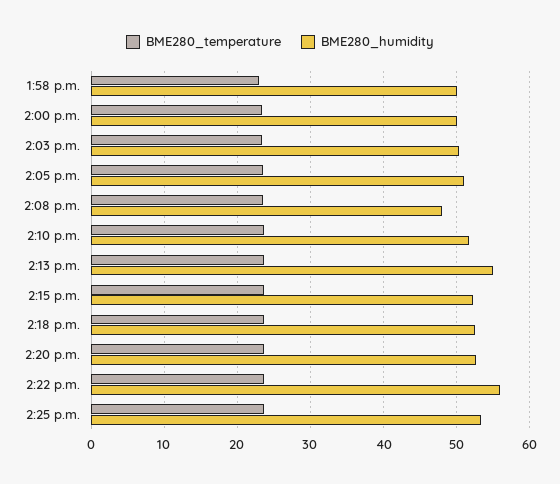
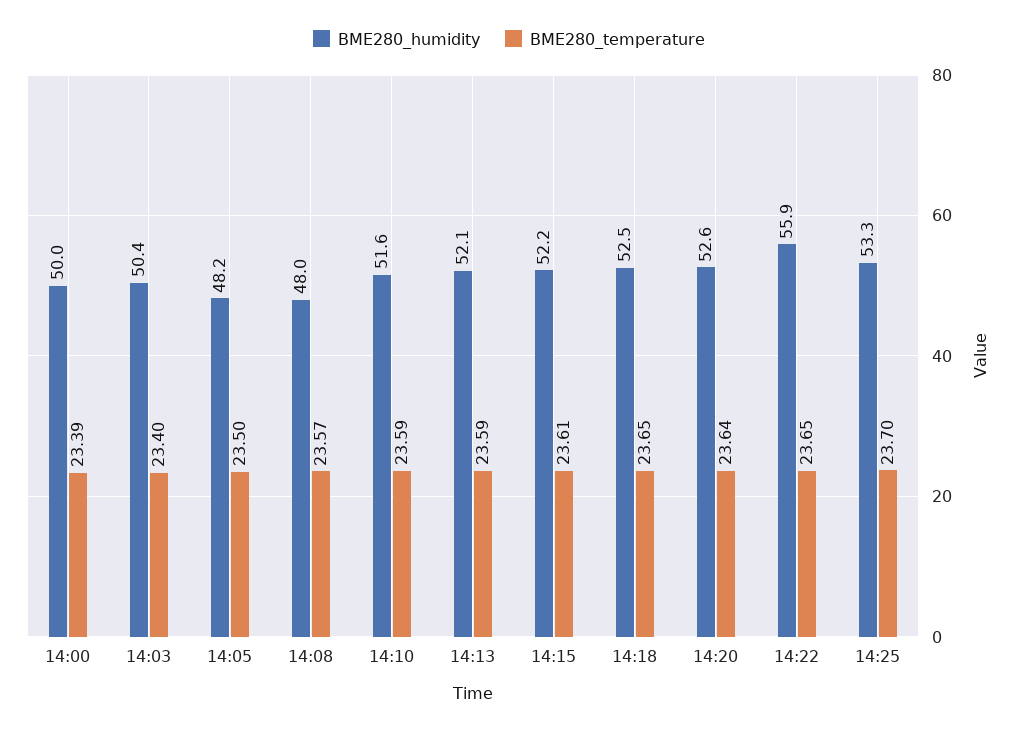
BME280_temperature, 1:58 p.m.: 23 -> none
BME280_humidity, 1:58 p.m.: 50 -> none
BME280_humidity, 2:05 p.m.: 51 -> 48.2
BME280_humidity, 2:13 p.m.: 55 -> 52.1

